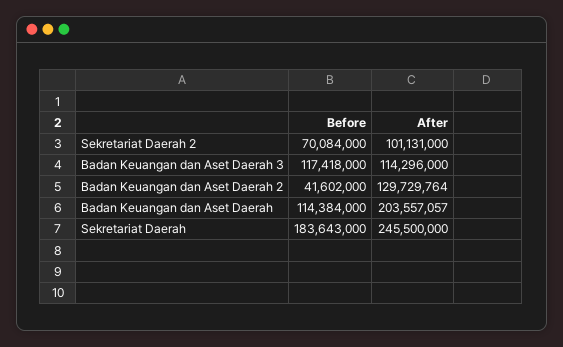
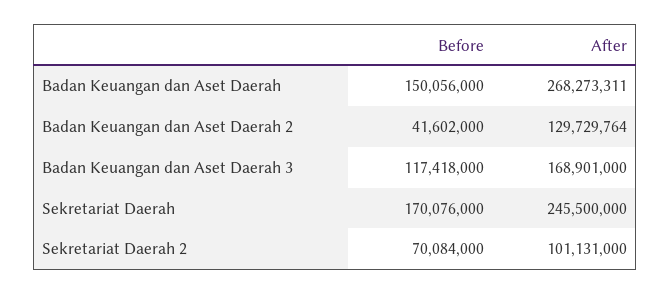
After, Badan Keuangan dan Aset Daerah 3: 114296000 -> 168901000
Before, Badan Keuangan dan Aset Daerah: 114384000 -> 150056000
After, Badan Keuangan dan Aset Daerah: 203557057 -> 268273311
Before, Sekretariat Daerah: 183643000 -> 170076000

